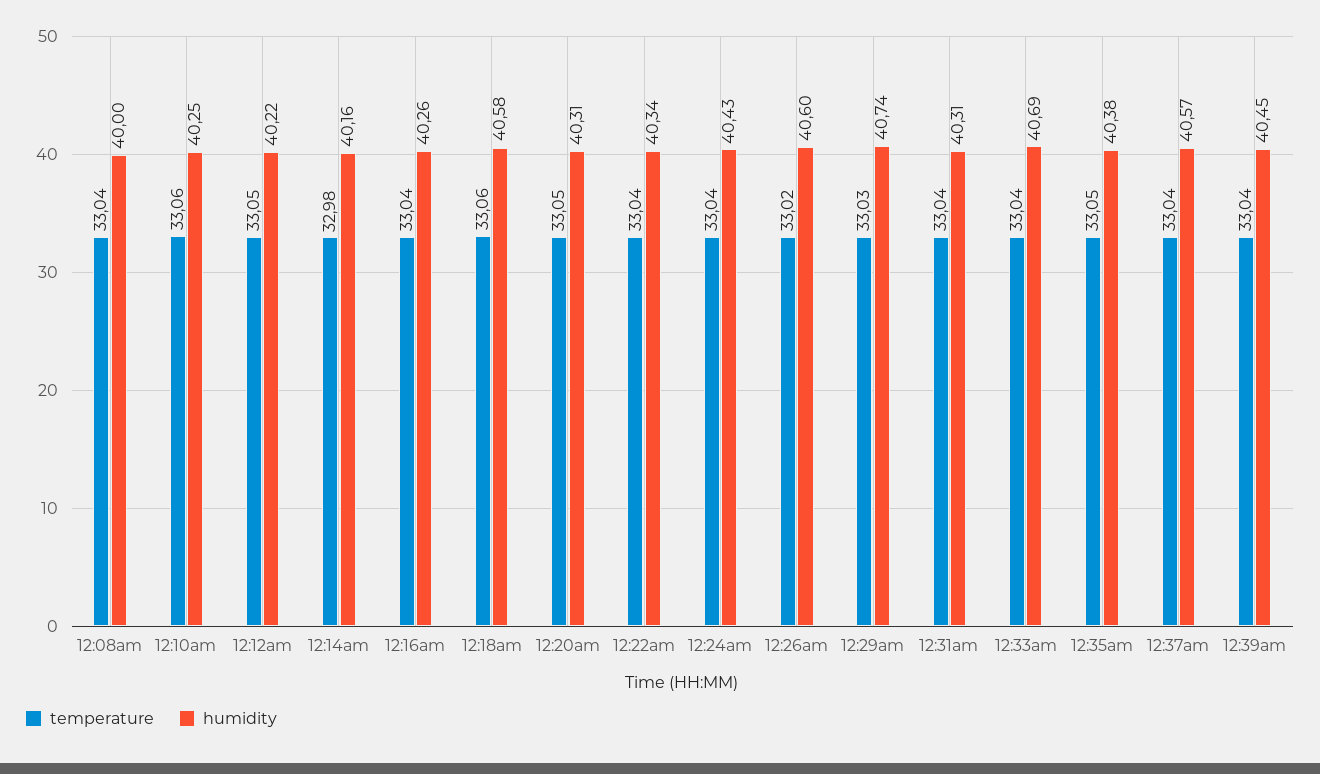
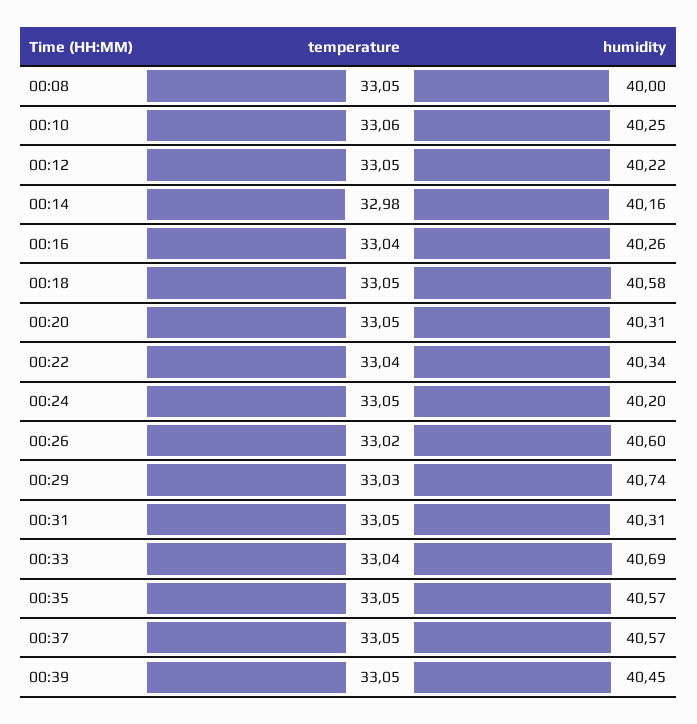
temperature, 12:08am: 33.04 -> 33.05
temperature, 12:18am: 33.06 -> 33.05
temperature, 12:24am: 33.04 -> 33.05
humidity, 12:24am: 40.43 -> 40.2
temperature, 12:31am: 33.04 -> 33.05
humidity, 12:35am: 40.38 -> 40.57
temperature, 12:37am: 33.04 -> 33.05
temperature, 12:39am: 33.04 -> 33.05

